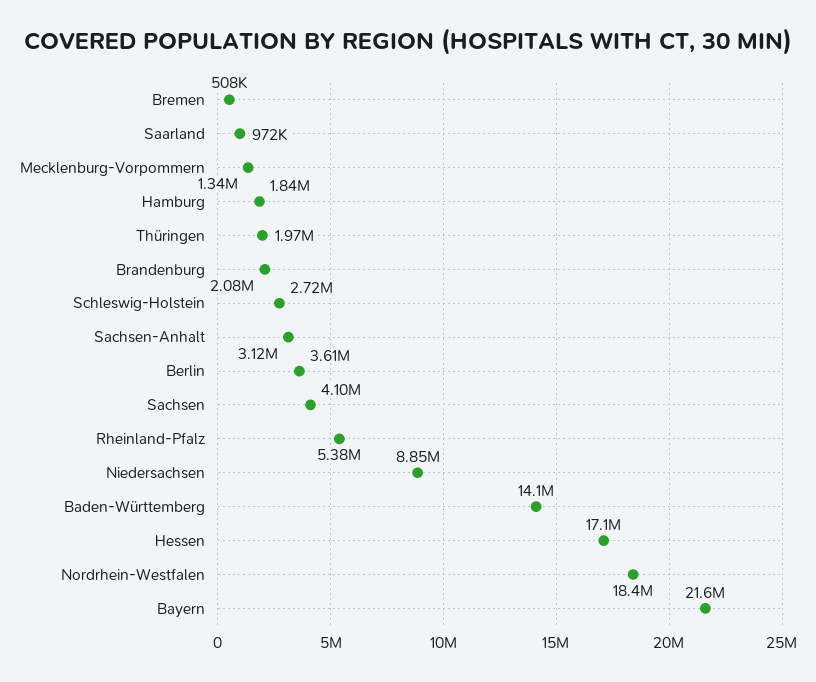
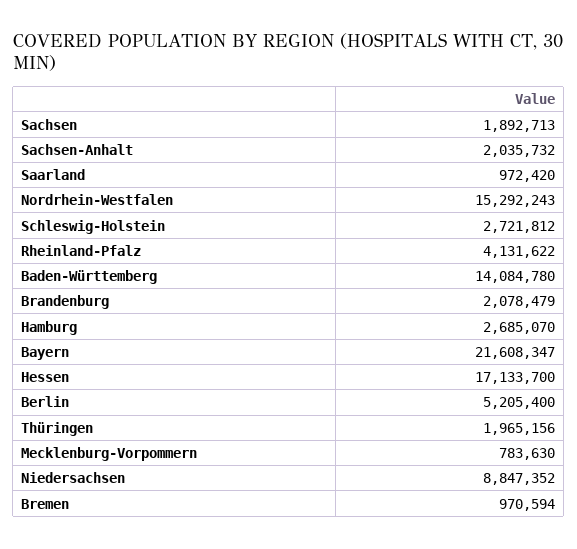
Bremen: 508000 -> 970594
Mecklenburg-Vorpommern: 1340000 -> 783630
Hamburg: 1840000 -> 2685070
Sachsen-Anhalt: 3120000 -> 2035732
Berlin: 3610000 -> 5205400
Sachsen: 4100000 -> 1892713
Rheinland-Pfalz: 5380000 -> 4131622
Nordrhein-Westfalen: 18400000 -> 15292243

